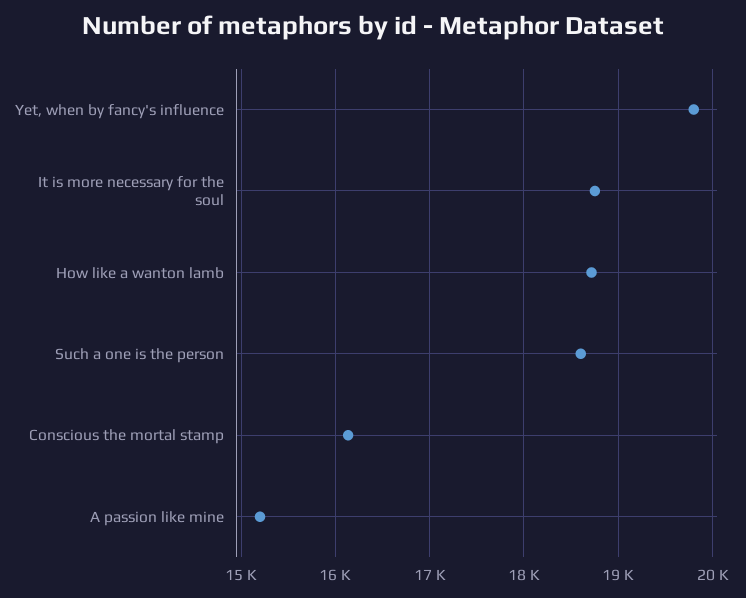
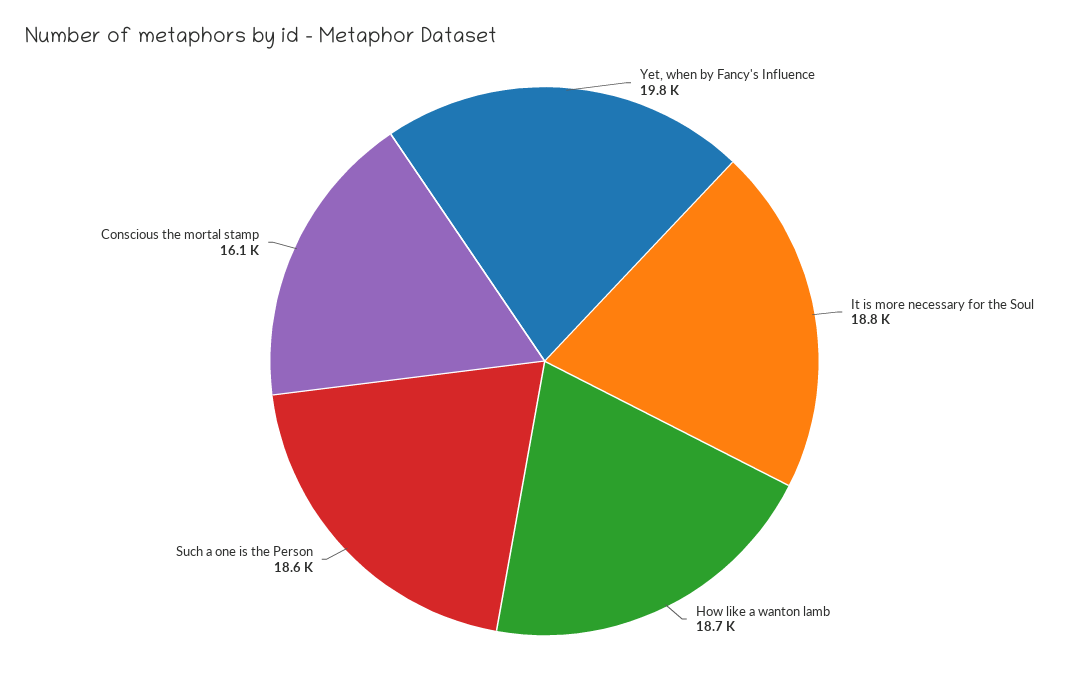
A passion like mine: 15200 -> none

